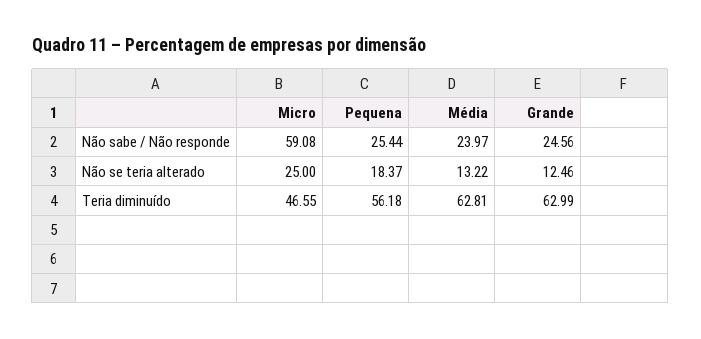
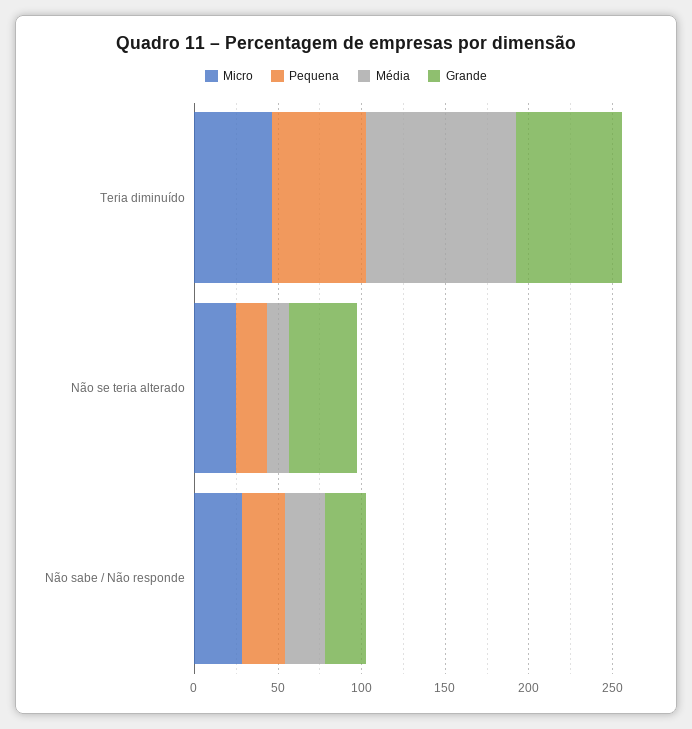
Micro, Não sabe / Não responde: 59.08 -> 30
Grande, Não se teria alterado: 12.46 -> 40
Média, Teria diminuído: 62.81 -> 90

